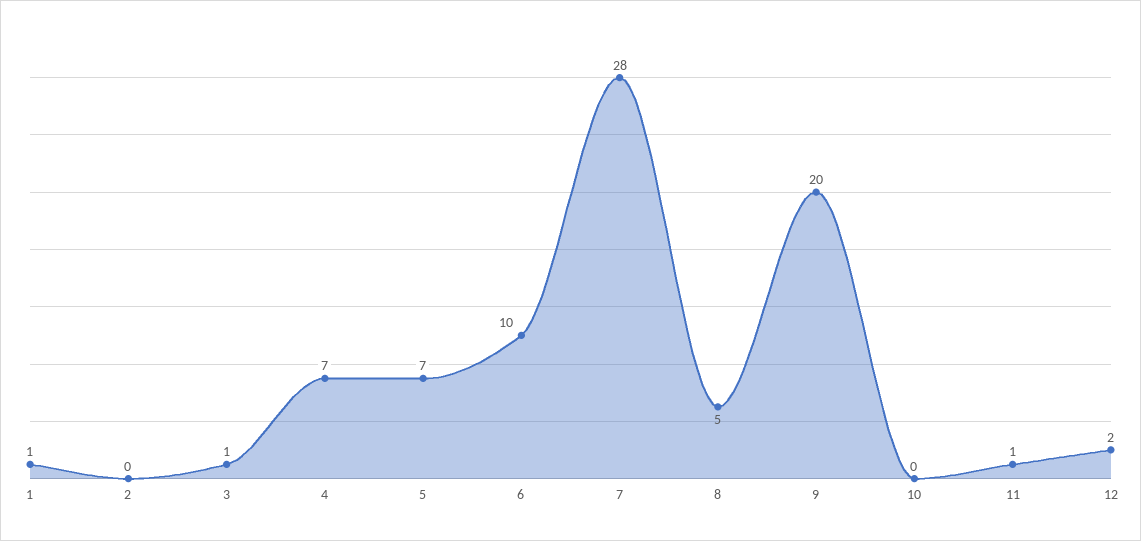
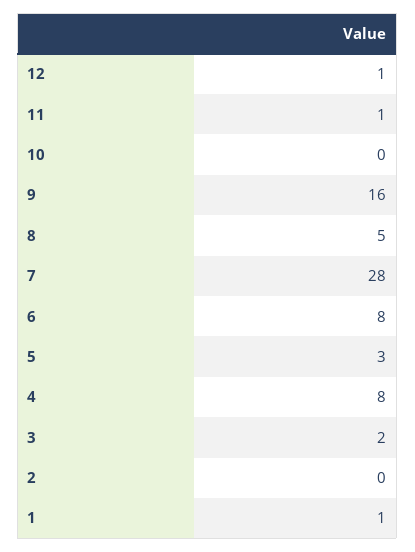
3: 1 -> 2
4: 7 -> 8
5: 7 -> 3
6: 10 -> 8
9: 20 -> 16
12: 2 -> 1

